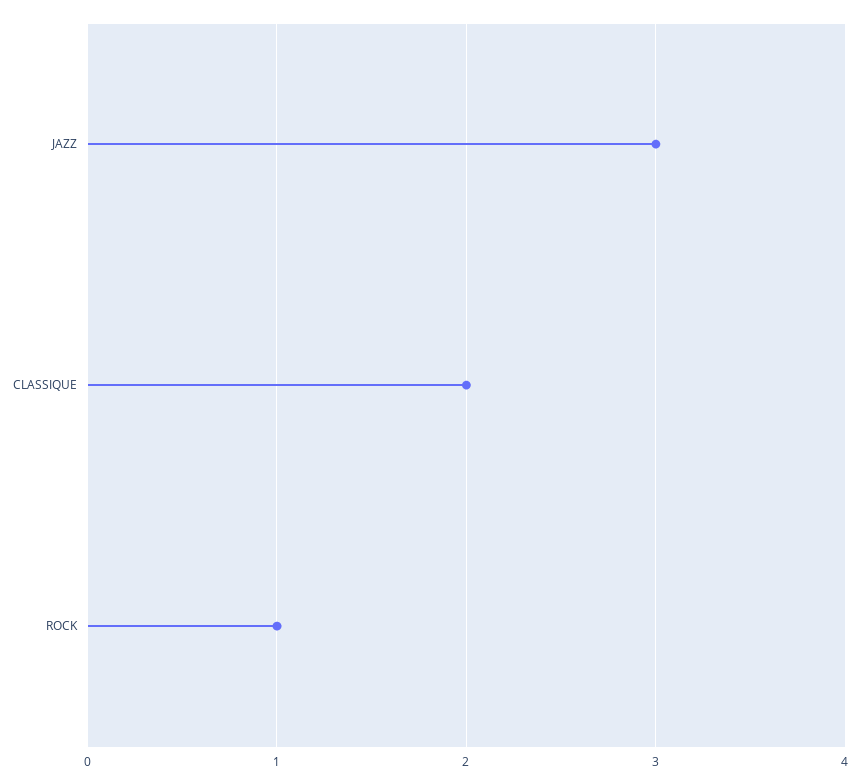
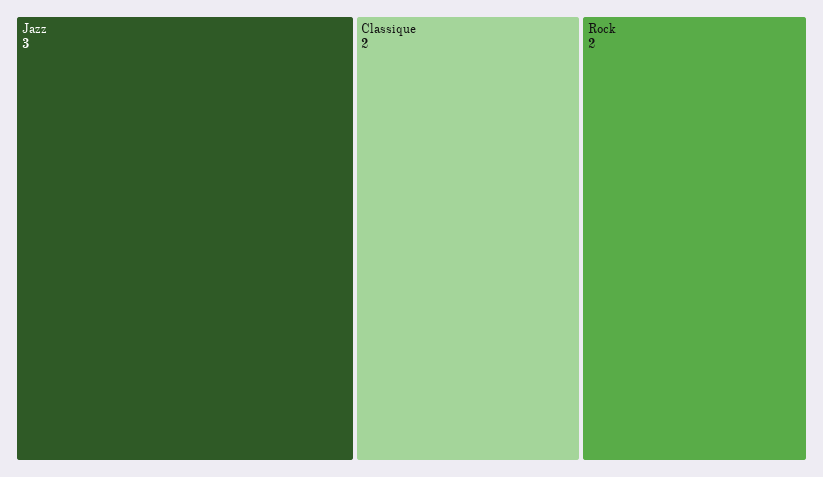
ROCK: 1 -> 2

